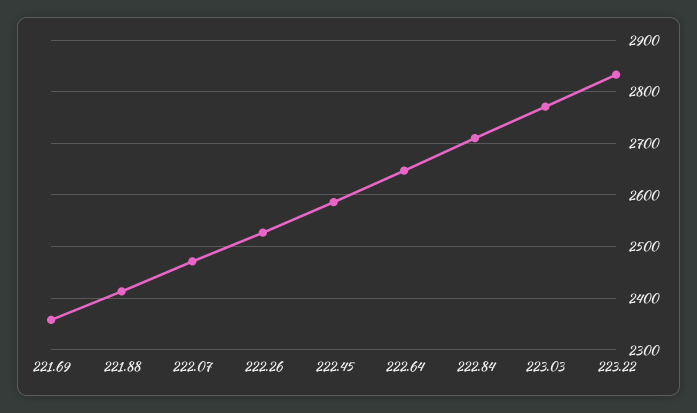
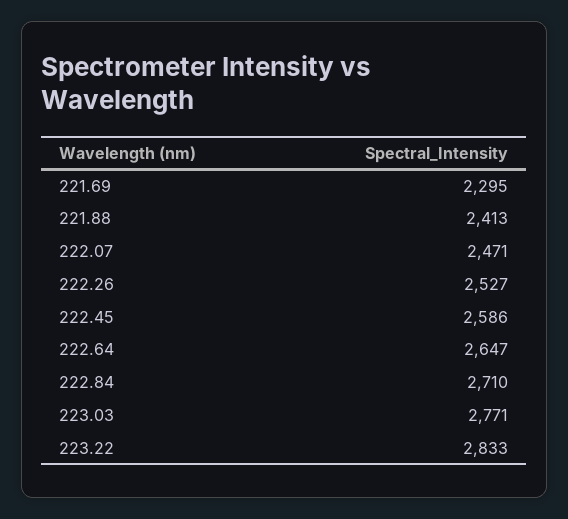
221.69: 2360 -> 2295

